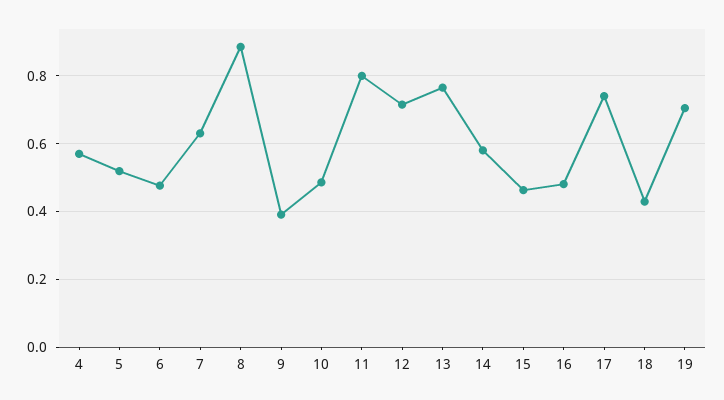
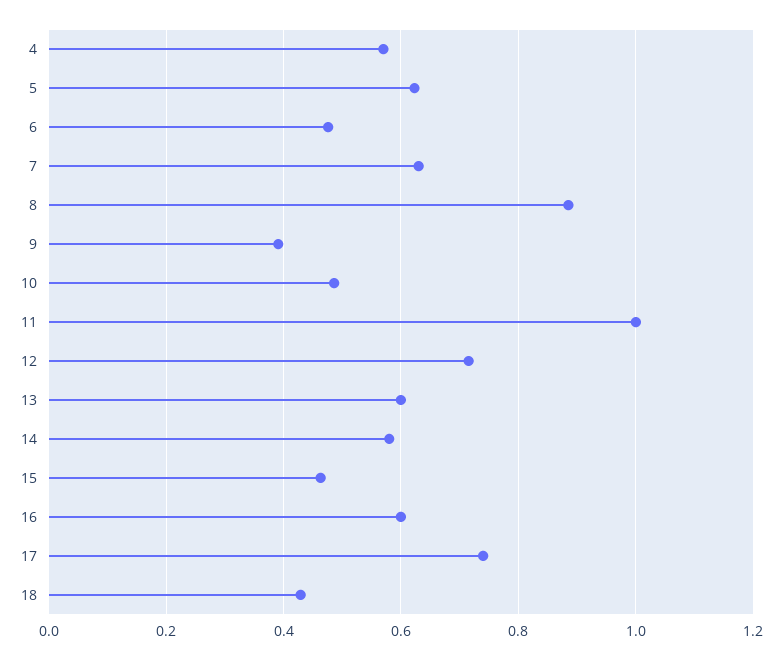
5: 0.52 -> 0.62
11: 0.8 -> 1
13: 0.76 -> 0.6
16: 0.48 -> 0.6
19: 0.7 -> none

